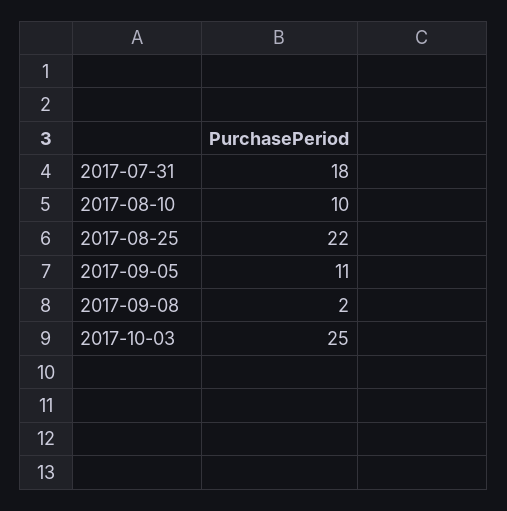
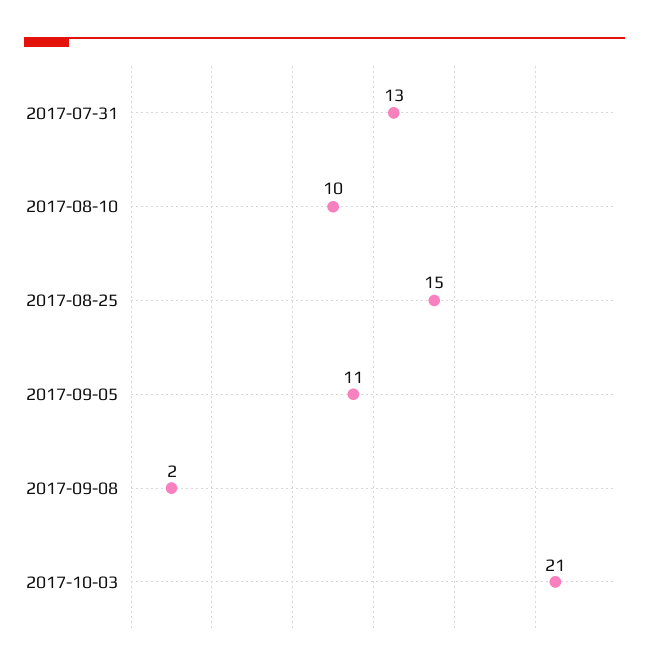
2017-07-31: 18 -> 13
2017-08-25: 22 -> 15
2017-10-03: 25 -> 21

